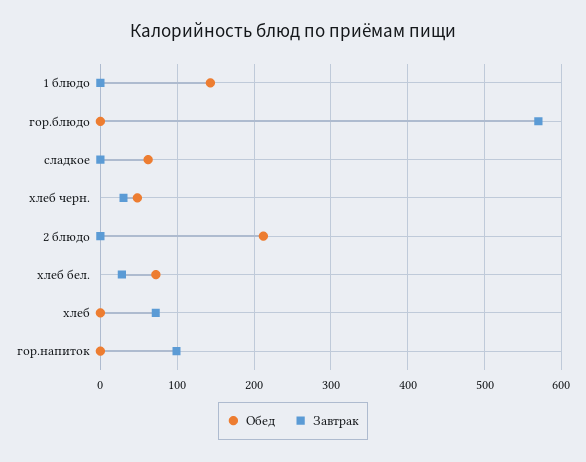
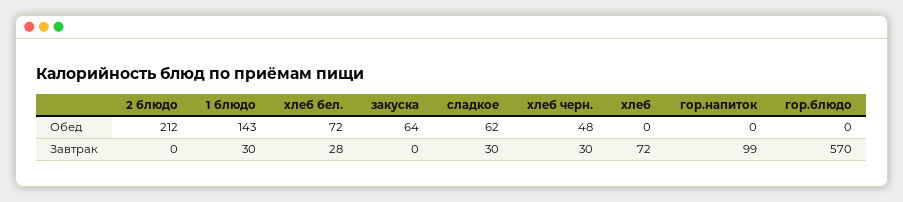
Завтрак, 1 блюдо: 0 -> 30
Завтрак, сладкое: 0 -> 30
Обед, закуска: none -> 64
Завтрак, закуска: none -> 0

